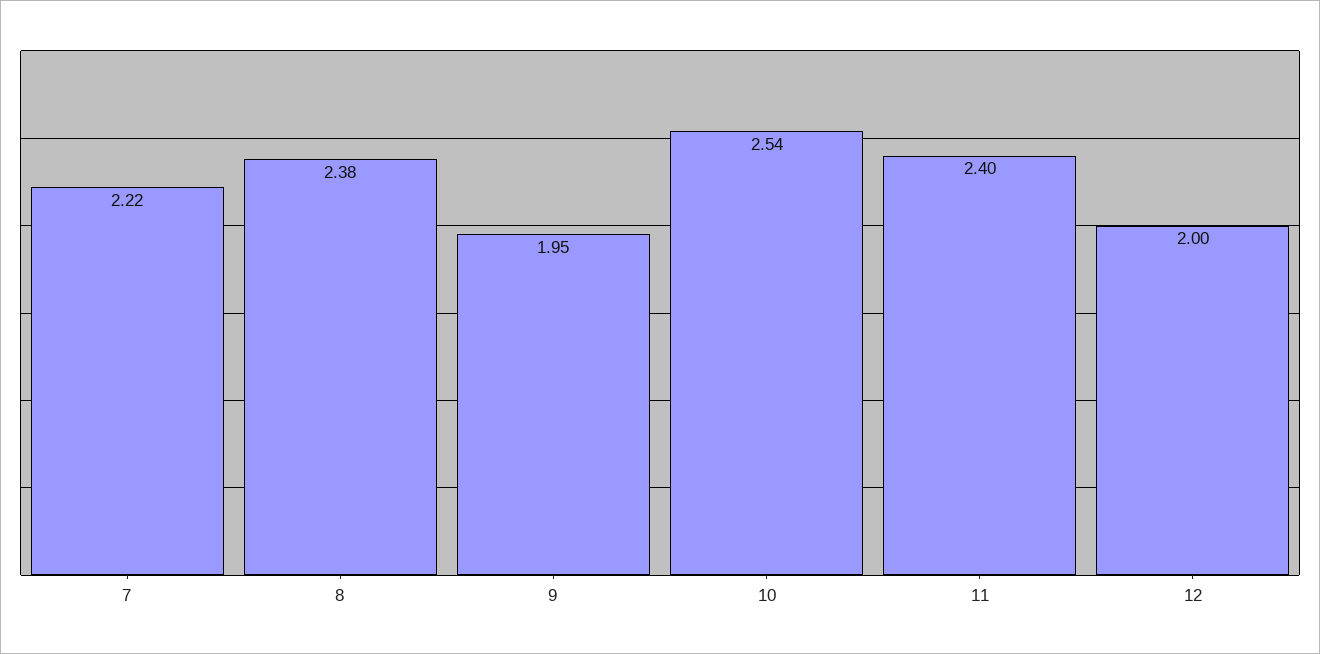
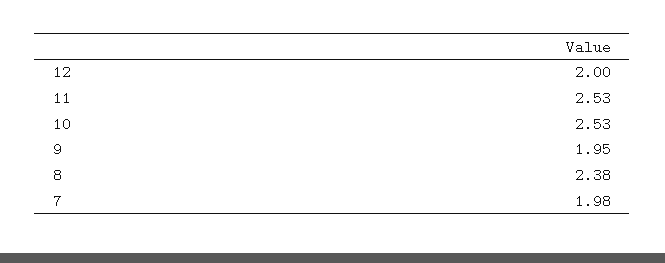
7: 2.22 -> 1.98
10: 2.54 -> 2.53
11: 2.4 -> 2.53

